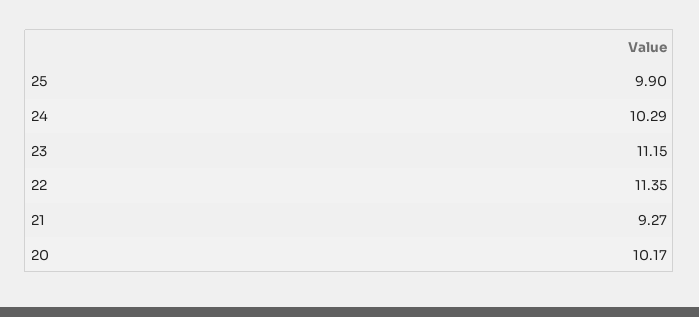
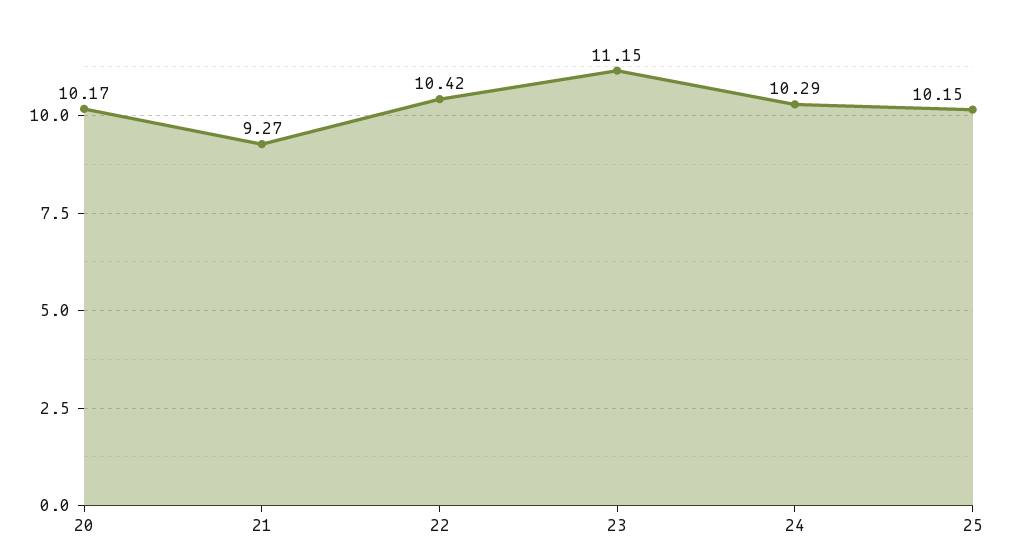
25: 9.9 -> 10.15
22: 11.35 -> 10.42

